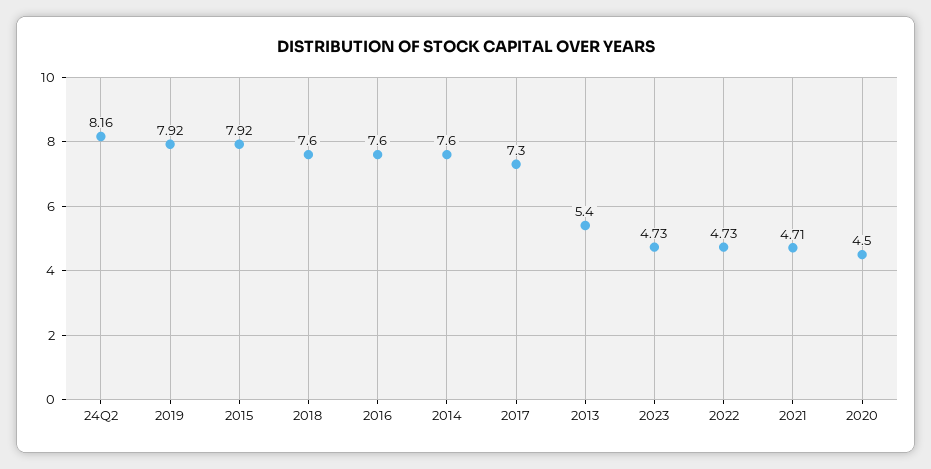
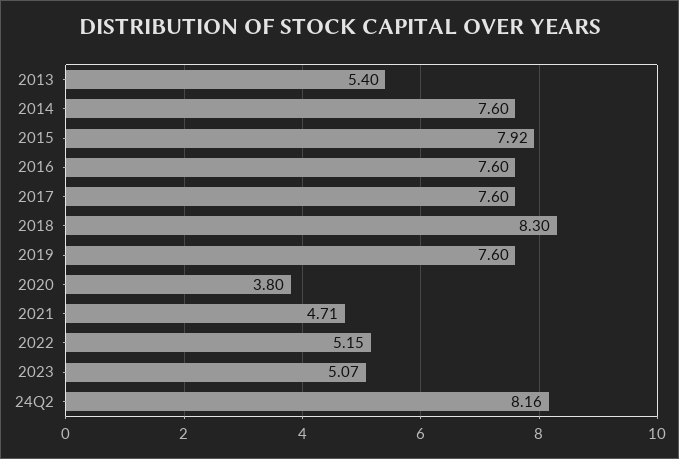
2019: 7.92 -> 7.6
2018: 7.6 -> 8.3
2017: 7.3 -> 7.6
2023: 4.73 -> 5.07
2022: 4.73 -> 5.15
2020: 4.5 -> 3.8

